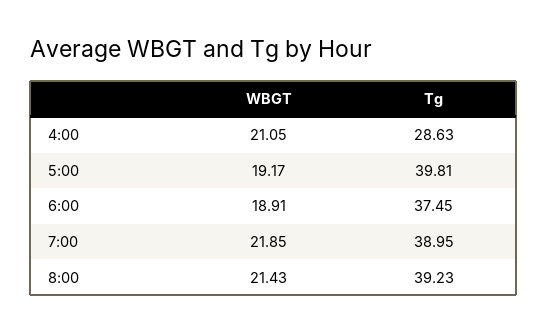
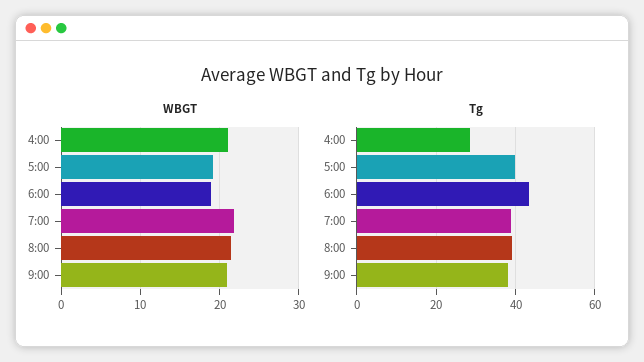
Tg, 6:00: 37.45 -> 44
WBGT, 9:00: none -> 21
Tg, 9:00: none -> 38

